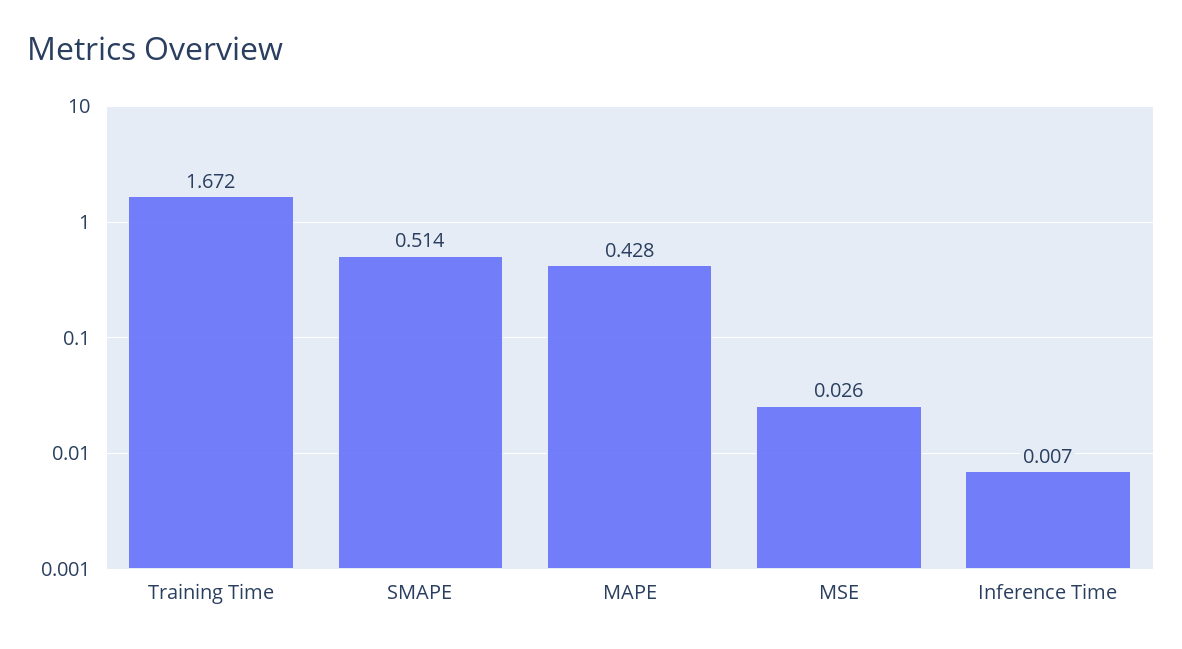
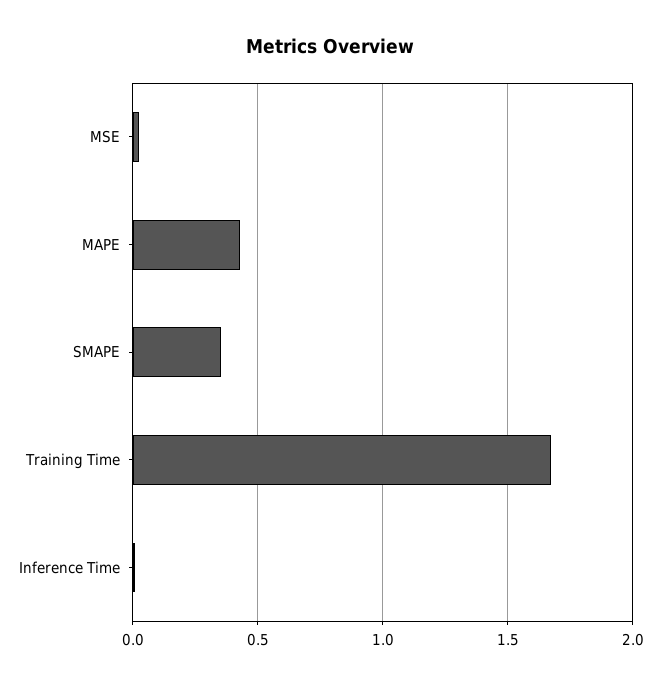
SMAPE: 0.514 -> 0.35

